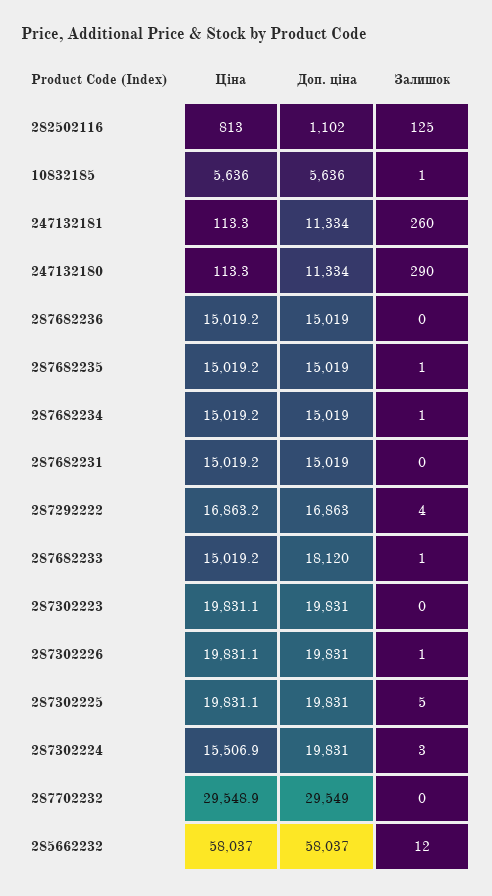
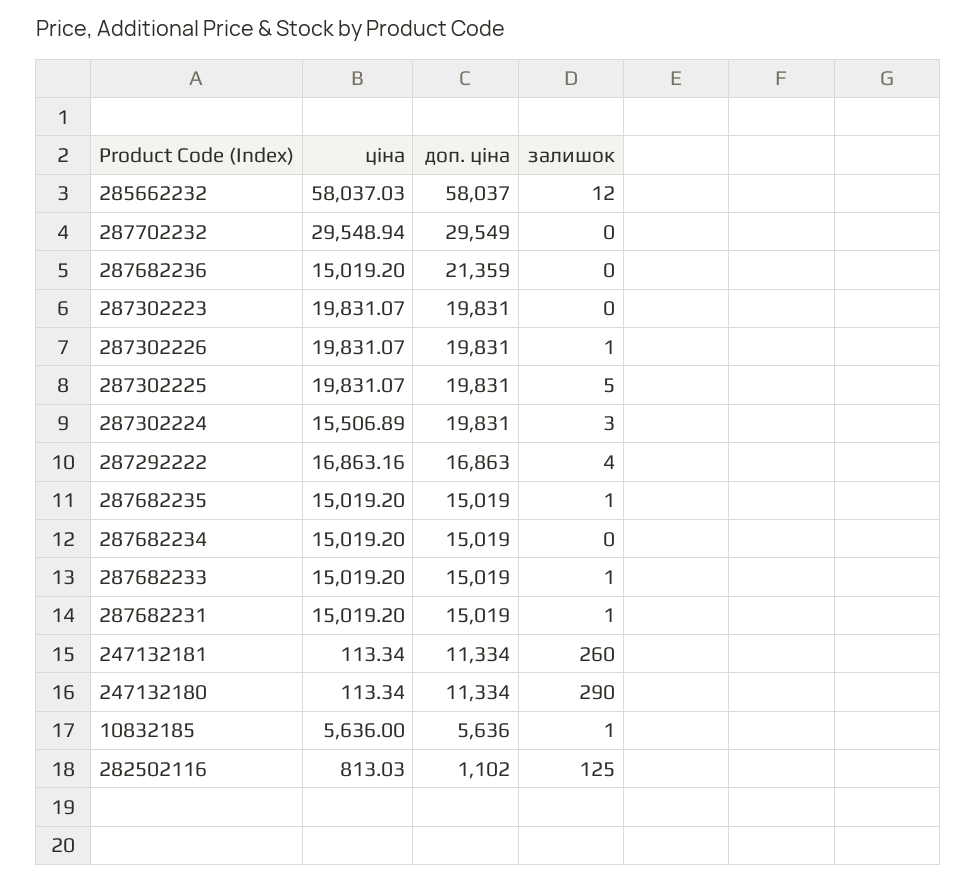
Доп. ціна, 287682236: 15019 -> 21359
Залишок, 287682234: 1 -> 0
Залишок, 287682231: 0 -> 1
Доп. ціна, 287682233: 18120 -> 15019

